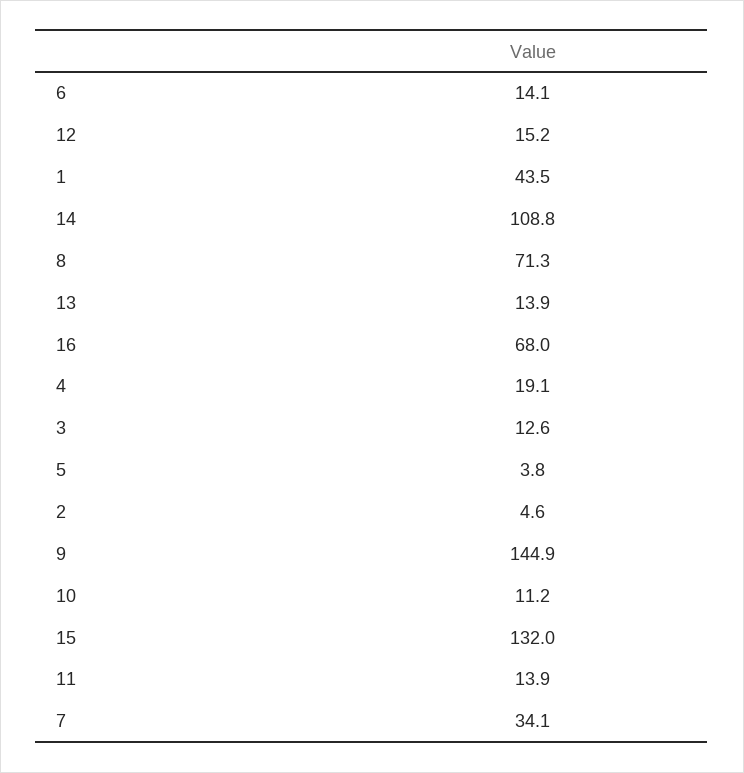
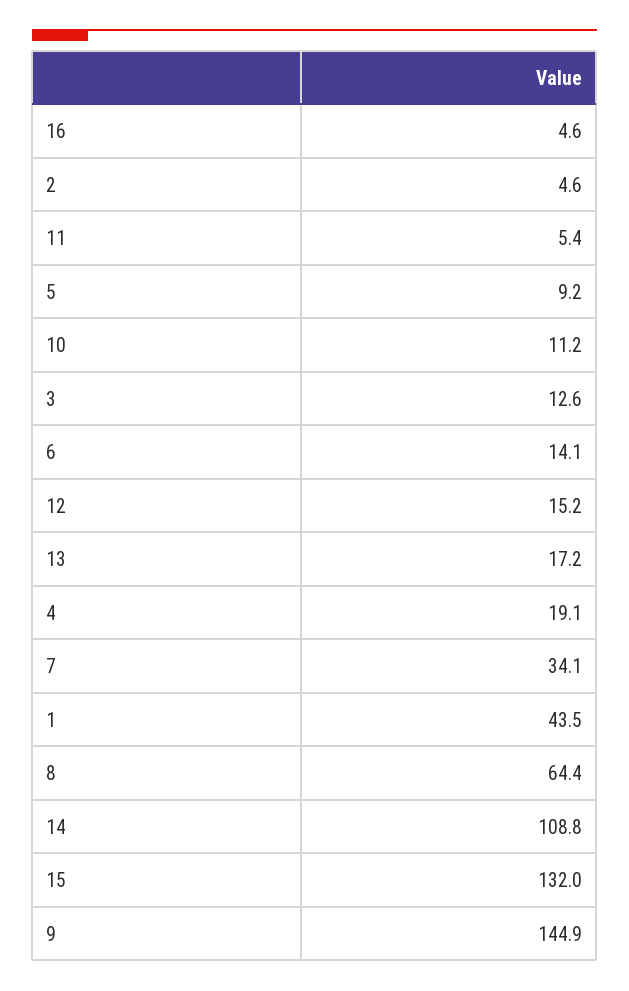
8: 71.3 -> 64.4
13: 13.9 -> 17.2
16: 68 -> 4.6
5: 3.8 -> 9.2
11: 13.9 -> 5.4

